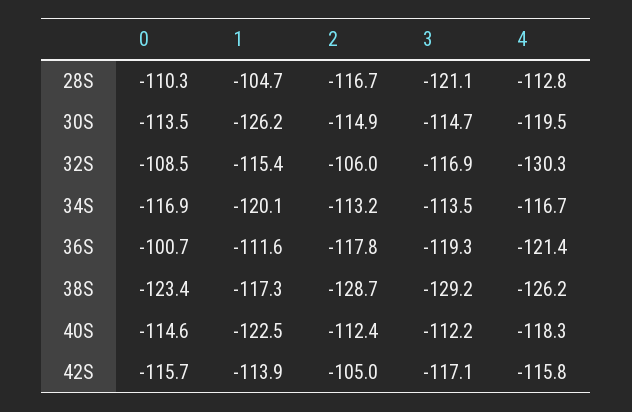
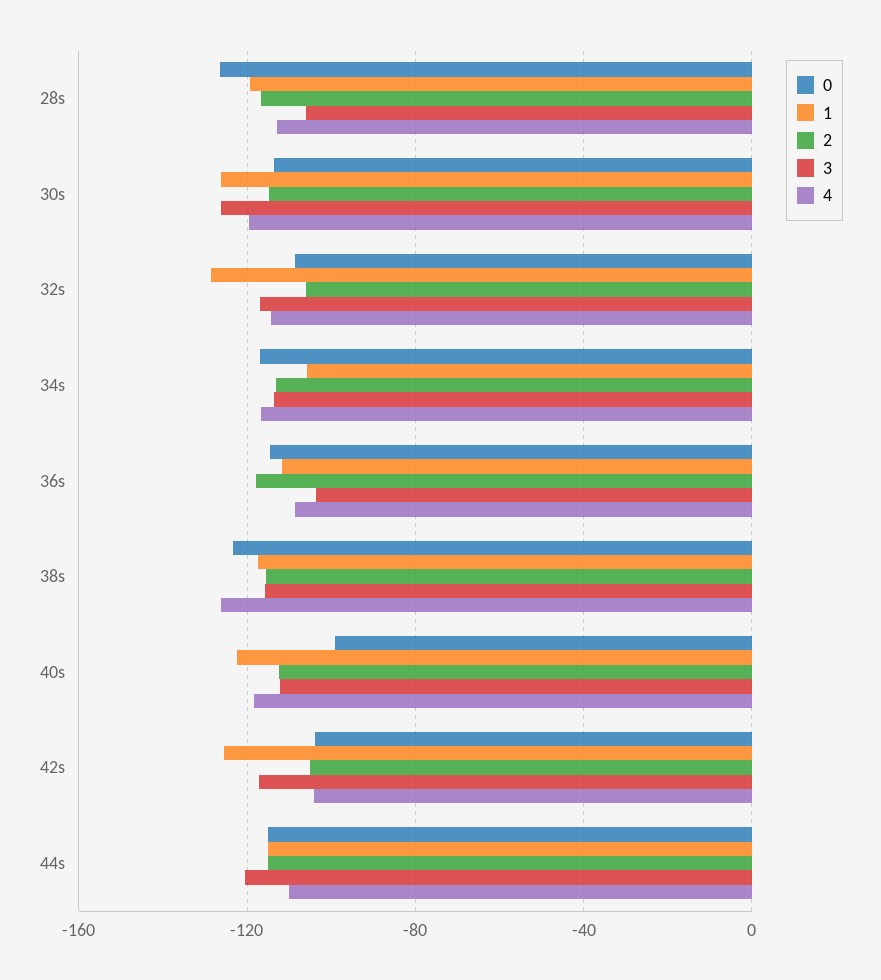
0, 28S: -110.3 -> -125
1, 28S: -104.7 -> -120
3, 28S: -121.1 -> -105
3, 30S: -114.7 -> -125
1, 32S: -115.4 -> -130
4, 32S: -130.3 -> -115
1, 34S: -120.1 -> -105
0, 36S: -100.7 -> -115
3, 36S: -119.3 -> -105
4, 36S: -121.4 -> -110
2, 38S: -128.7 -> -115
3, 38S: -129.2 -> -115
0, 40S: -114.6 -> -100
0, 42S: -115.7 -> -105
1, 42S: -113.9 -> -125
4, 42S: -115.8 -> -105
0, 44s: none -> -115
1, 44s: none -> -115
2, 44s: none -> -115
3, 44s: none -> -120
4, 44s: none -> -110

